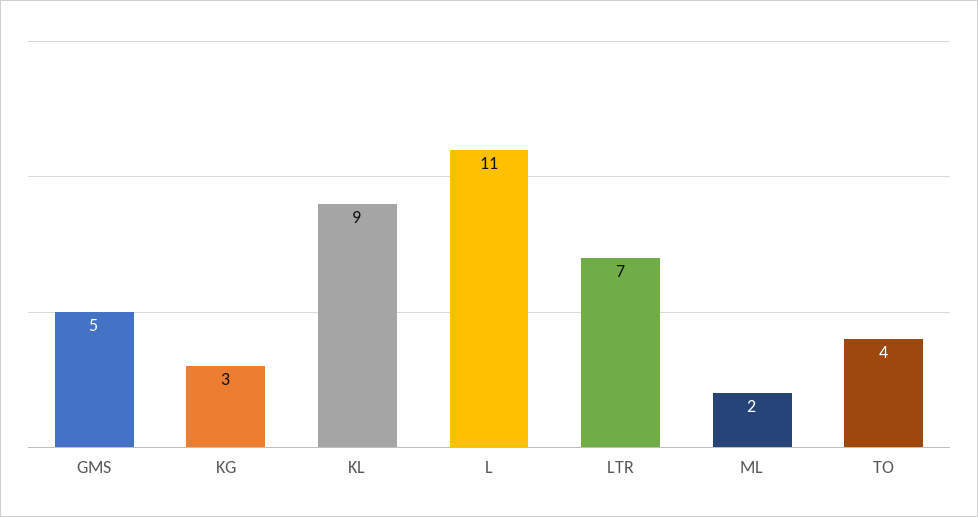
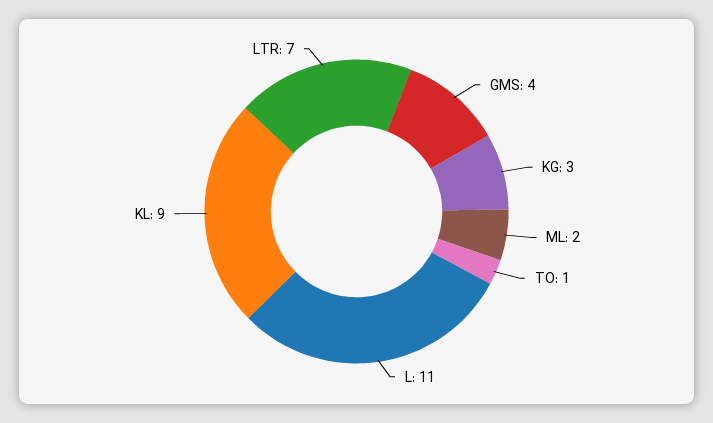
GMS: 5 -> 4
TO: 4 -> 1

